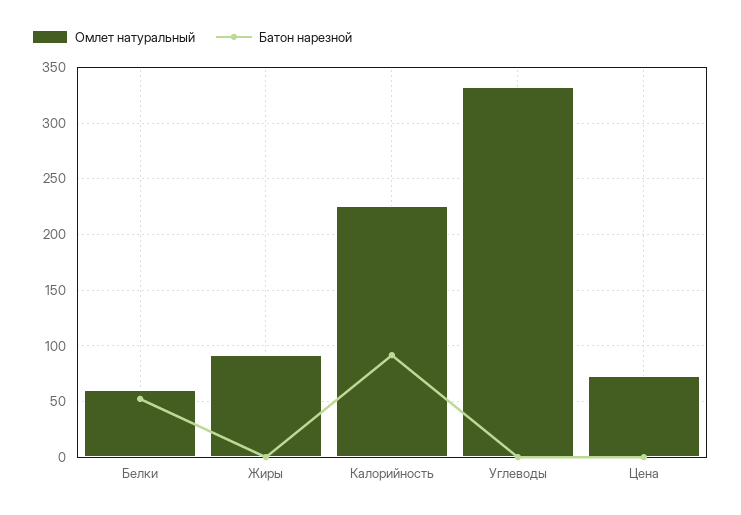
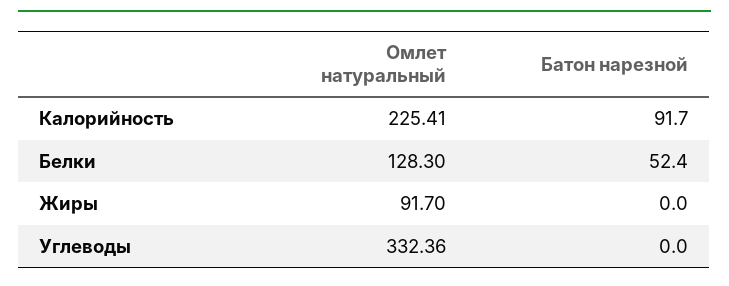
Омлет натуральный, Белки: 60 -> 128.3
Омлет натуральный, Цена: 70 -> none
Батон нарезной, Цена: 0 -> none

